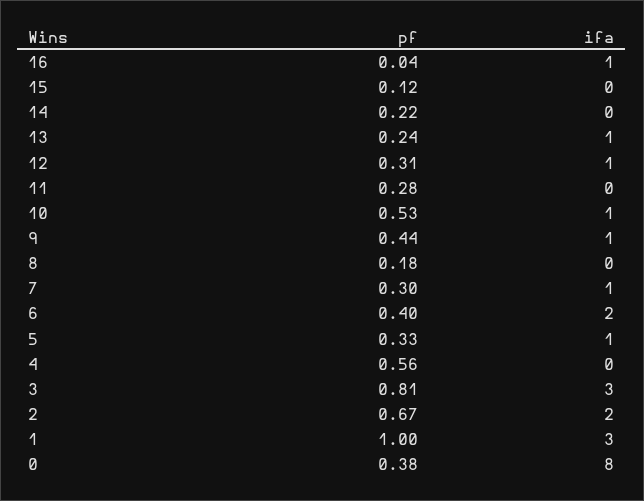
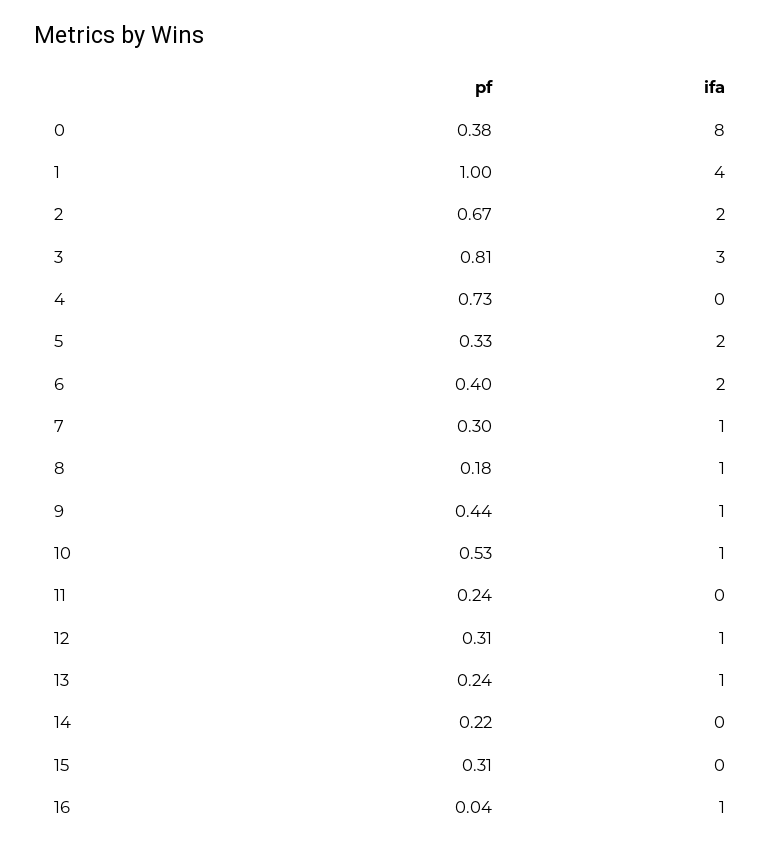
pf, 15: 0.12 -> 0.31
pf, 11: 0.28 -> 0.24
ifa, 8: 0 -> 1
ifa, 5: 1 -> 2
pf, 4: 0.56 -> 0.73
ifa, 1: 3 -> 4

